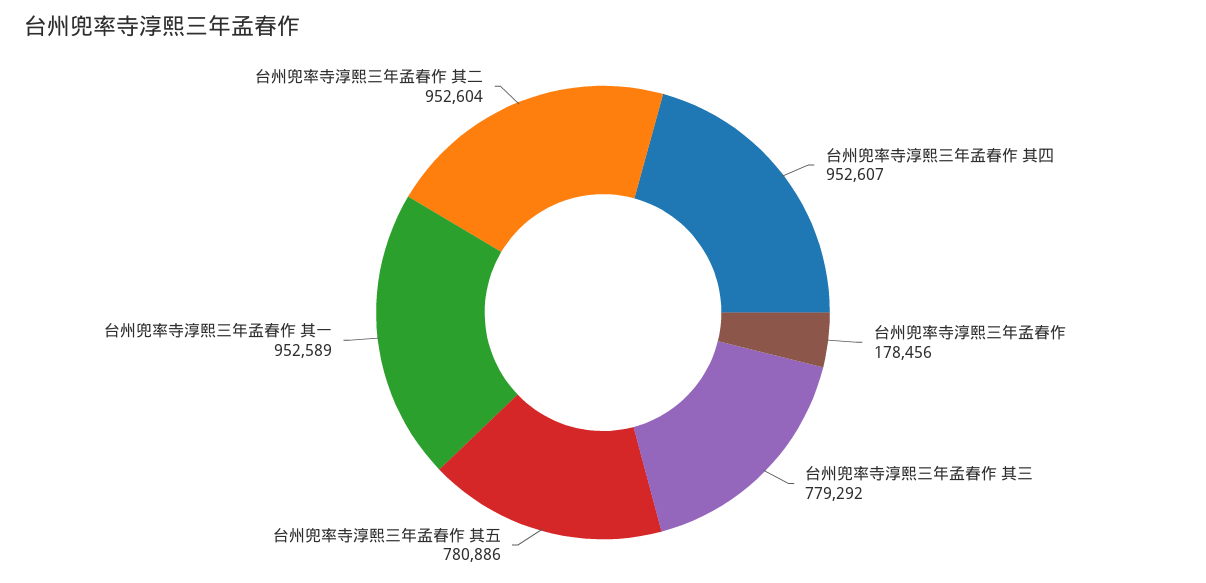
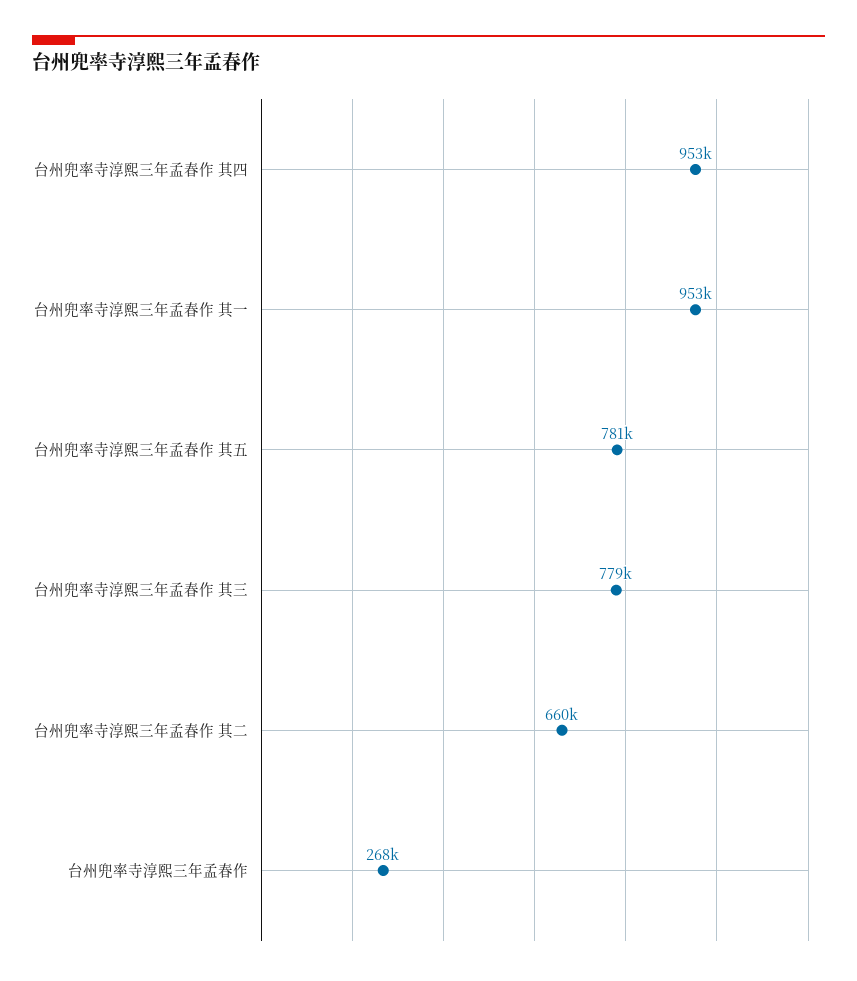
台州兜率寺淳熙三年孟春作: 178456 -> 268000
台州兜率寺淳熙三年孟春作 其二: 952604 -> 660000

